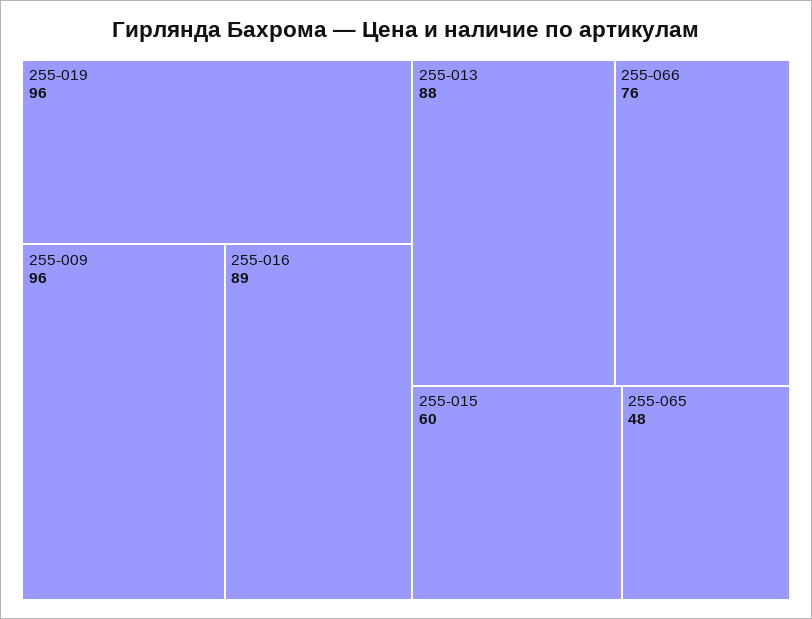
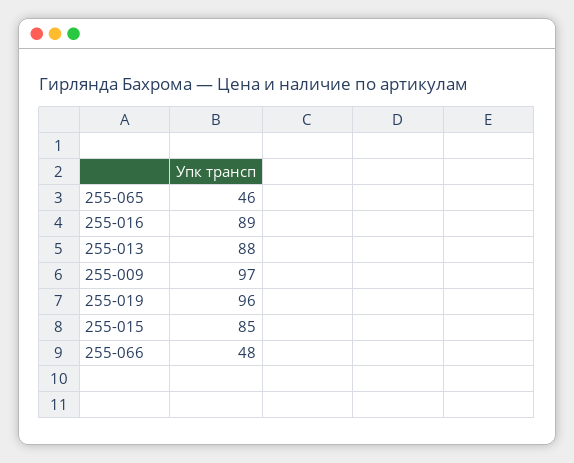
255-009: 96 -> 97
255-066: 76 -> 48
255-015: 60 -> 85
255-065: 48 -> 46

